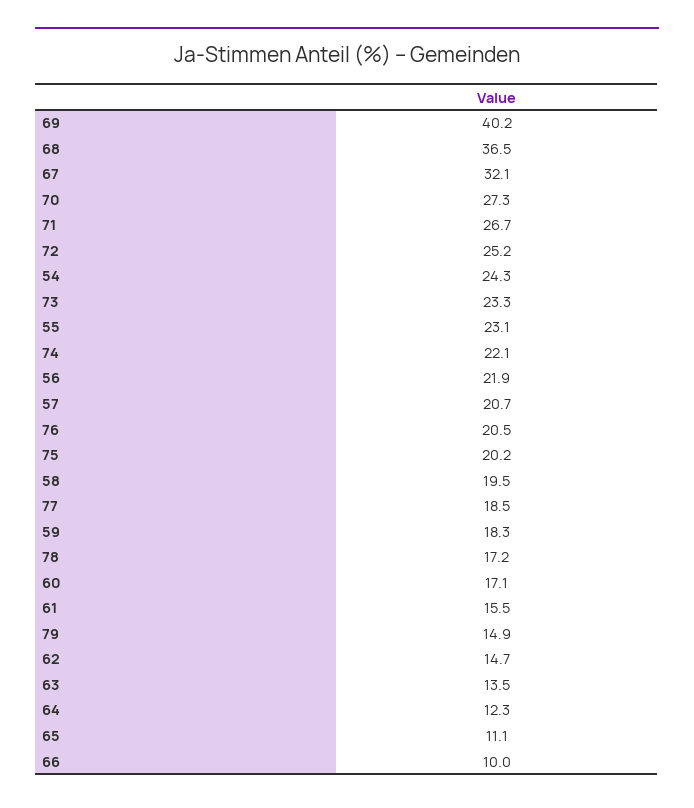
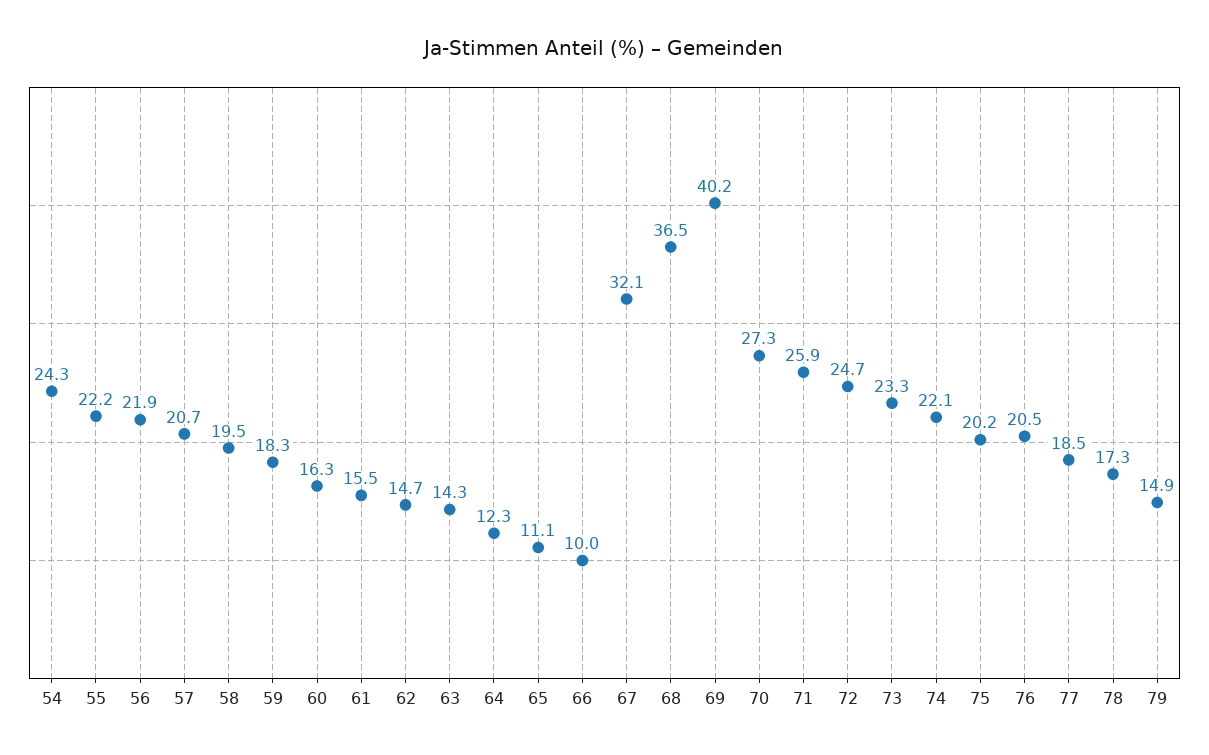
71: 26.7 -> 25.9
72: 25.2 -> 24.7
55: 23.1 -> 22.2
78: 17.2 -> 17.3
60: 17.1 -> 16.3
63: 13.5 -> 14.3

